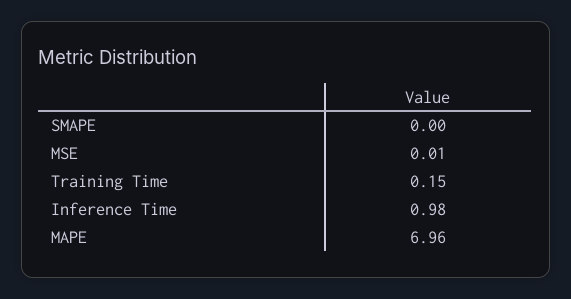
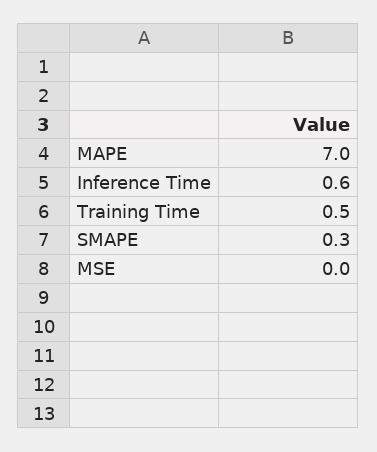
SMAPE: 0 -> 0.3
Training Time: 0.15 -> 0.5
Inference Time: 0.98 -> 0.6

